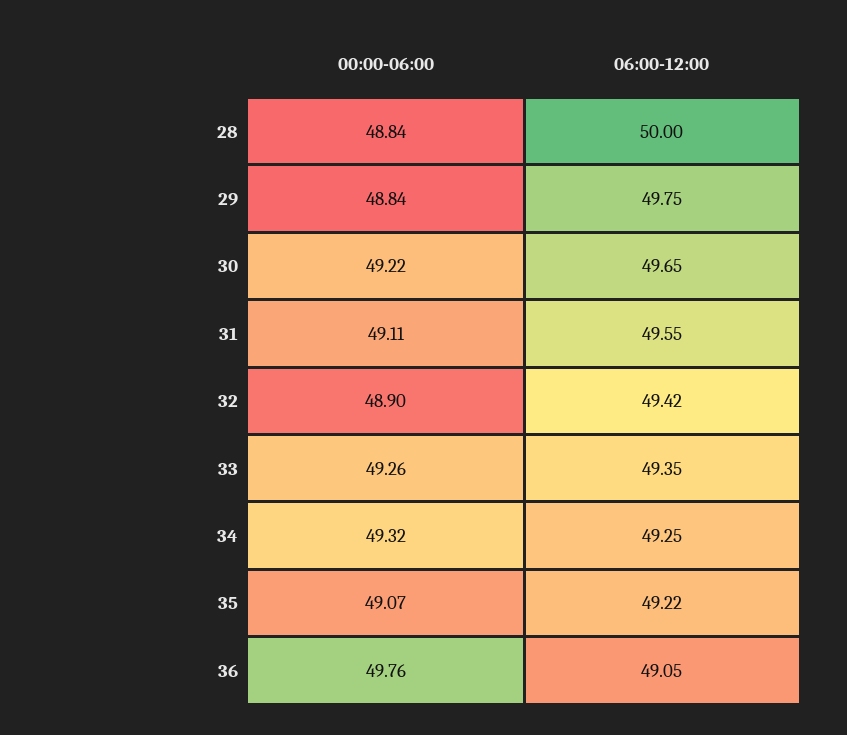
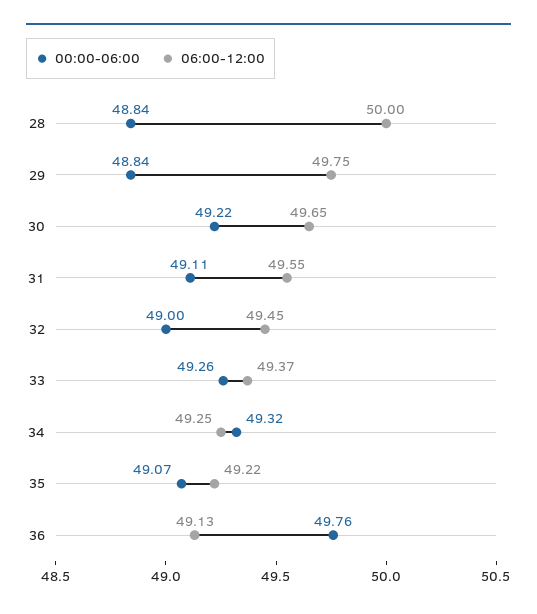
00:00-06:00, 32: 48.9 -> 49
06:00-12:00, 32: 49.42 -> 49.45
06:00-12:00, 33: 49.35 -> 49.37
06:00-12:00, 36: 49.05 -> 49.13

